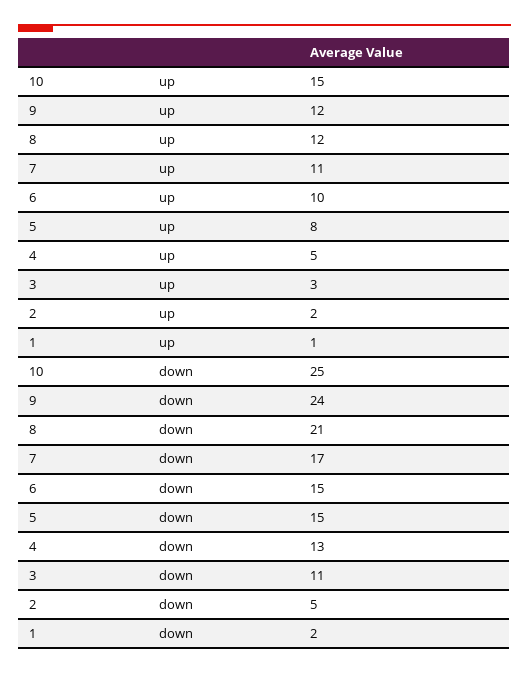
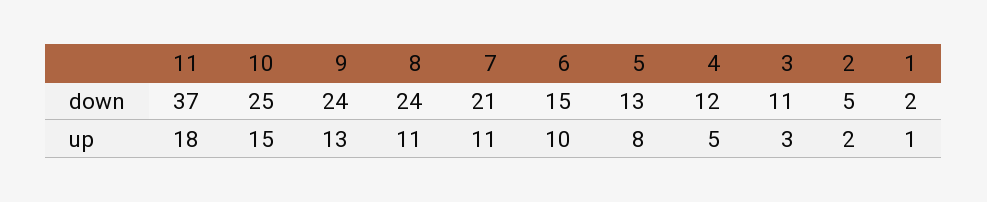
9, up: 12 -> 13
8, up: 12 -> 11
8, down: 21 -> 24
7, down: 17 -> 21
5, down: 15 -> 13
4, down: 13 -> 12
11, down: none -> 37
11, up: none -> 18

